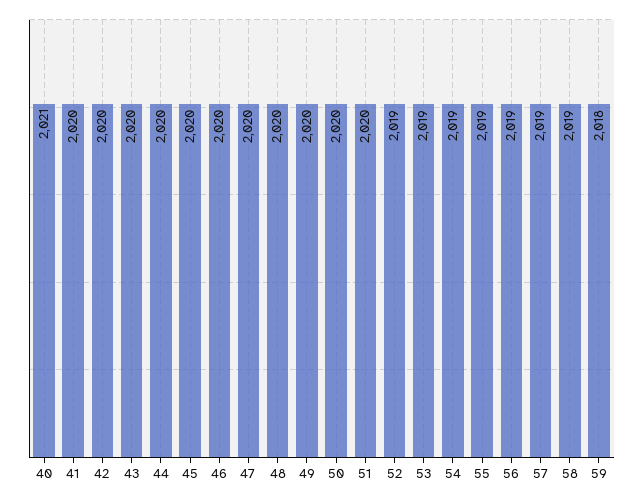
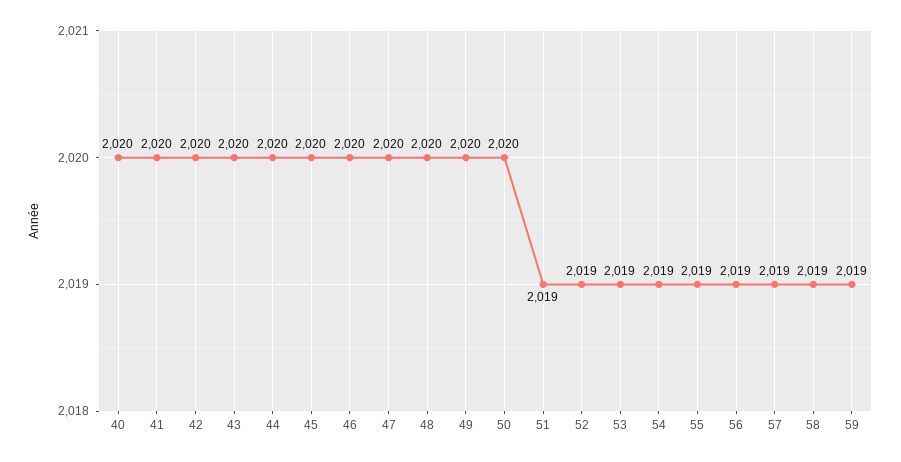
40: 2021 -> 2020
51: 2020 -> 2019
59: 2018 -> 2019

